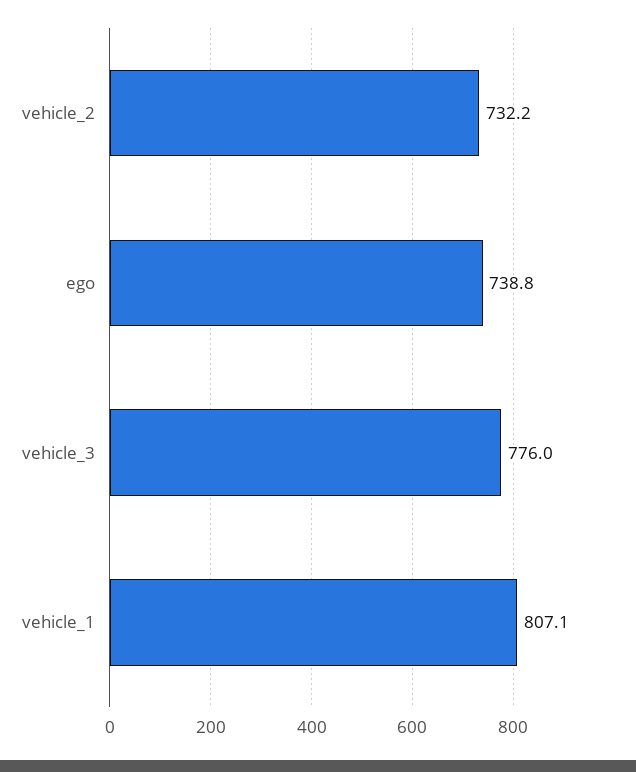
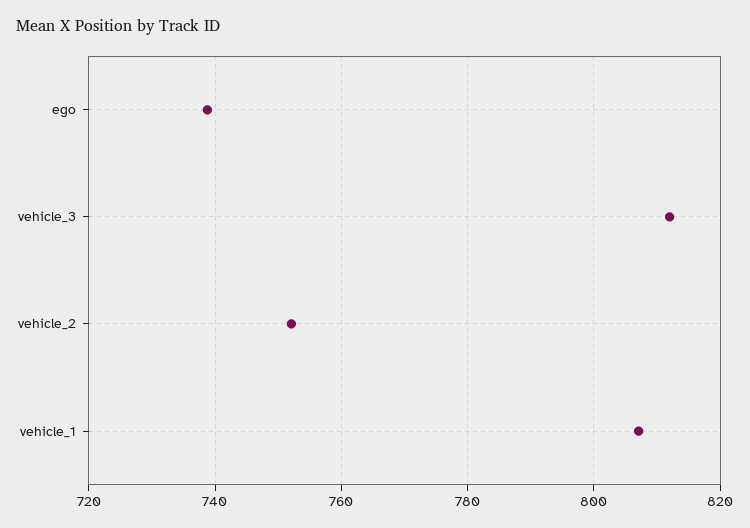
vehicle_2: 732.2 -> 752
vehicle_3: 776 -> 812

